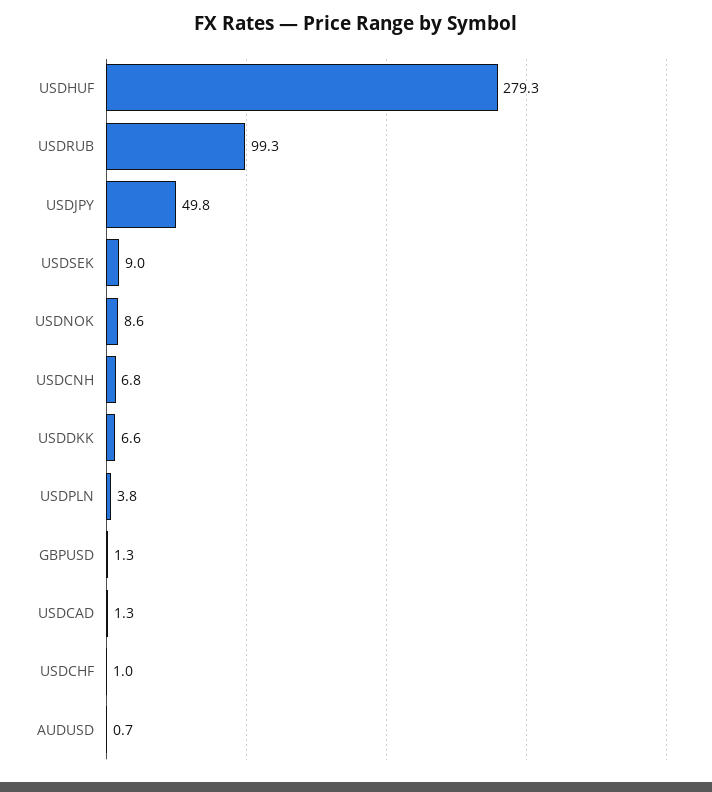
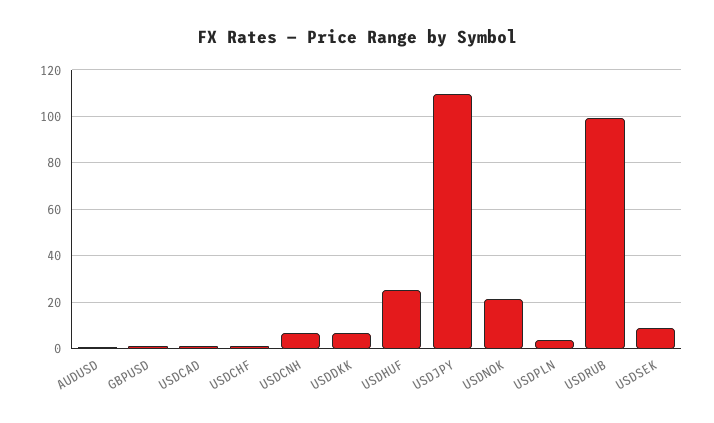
USDHUF: 279.3 -> 25
USDJPY: 49.8 -> 110
USDNOK: 8.6 -> 20

